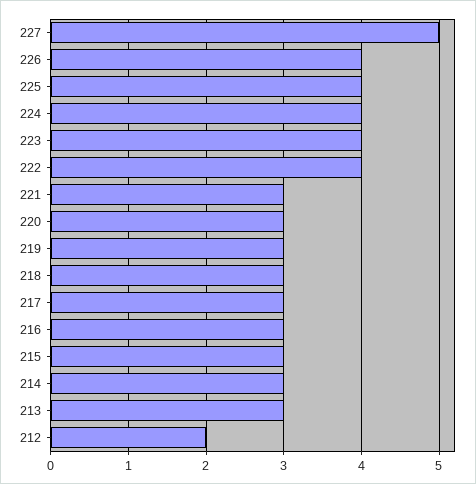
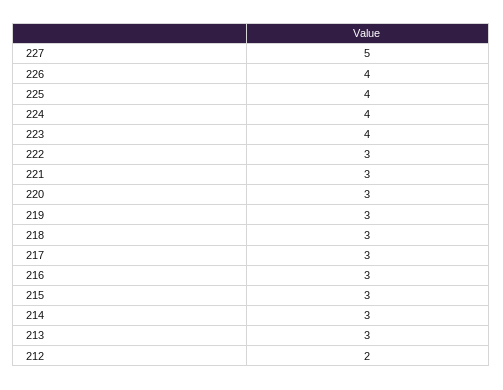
222: 4 -> 3

